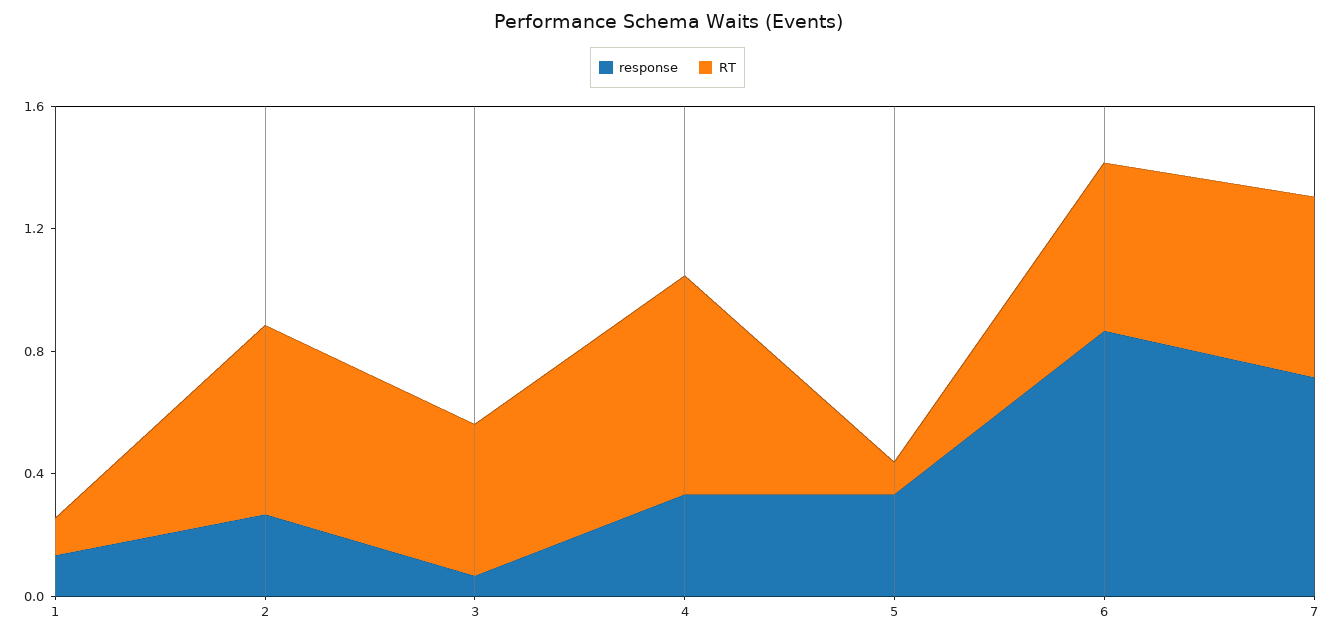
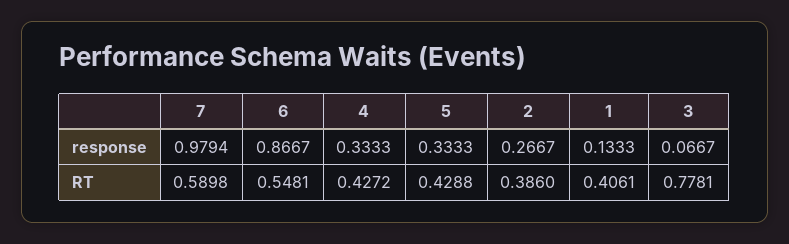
RT, 1: 0.1 -> 0.4061
RT, 2: 0.6 -> 0.386
RT, 3: 0.5 -> 0.7781
RT, 4: 0.7 -> 0.4272
RT, 5: 0.1 -> 0.4288
response, 7: 0.7 -> 0.9794

